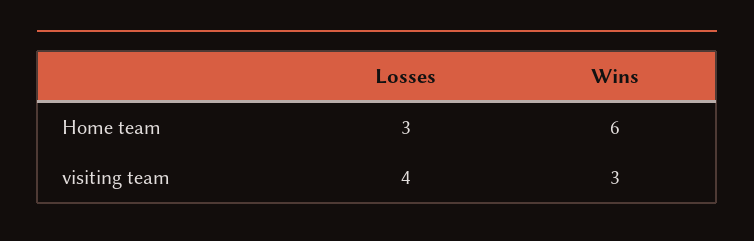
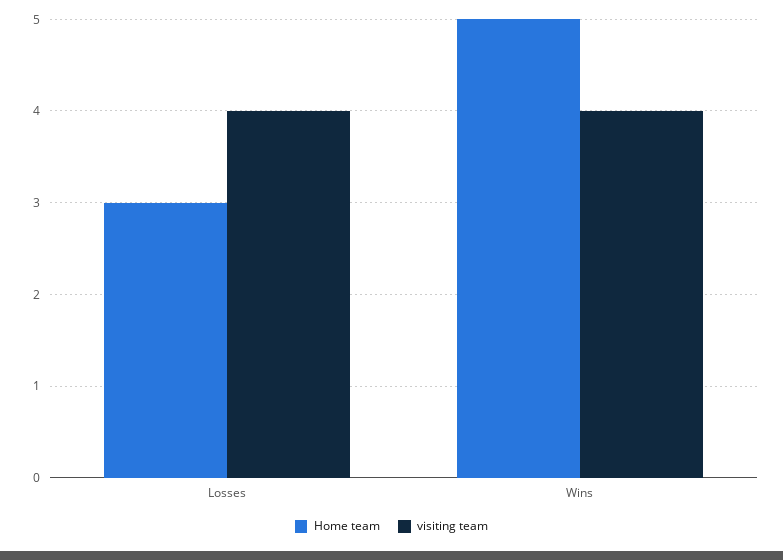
Home team, Wins: 6 -> 5
visiting team, Wins: 3 -> 4

